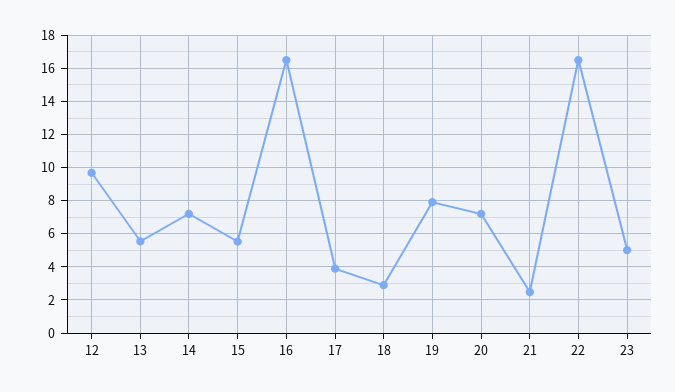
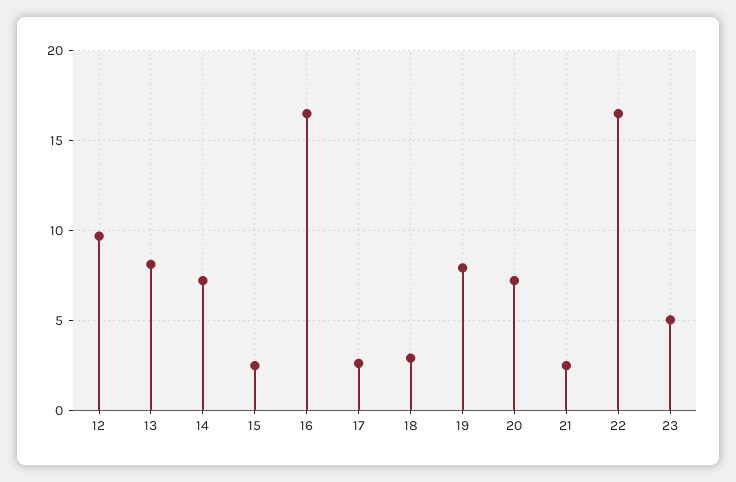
13: 5.5 -> 8
15: 5.5 -> 2.5
17: 4 -> 2.5

